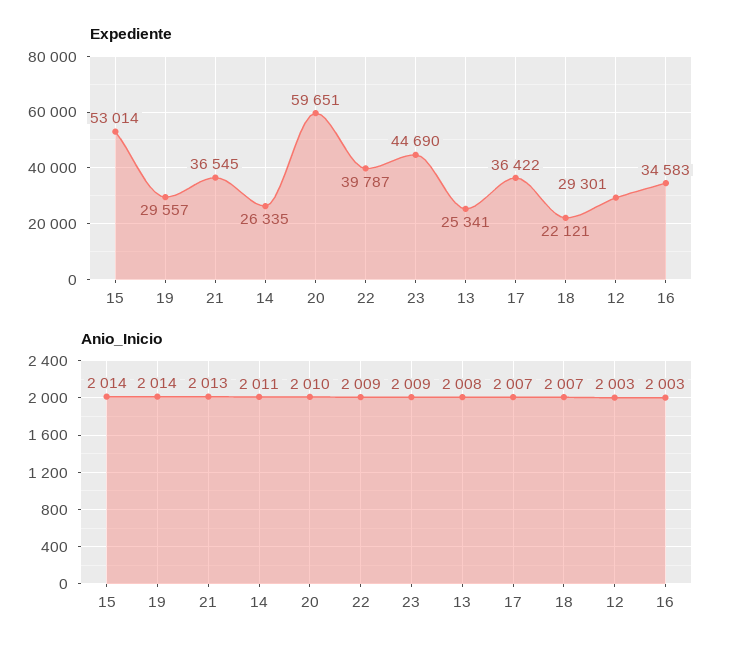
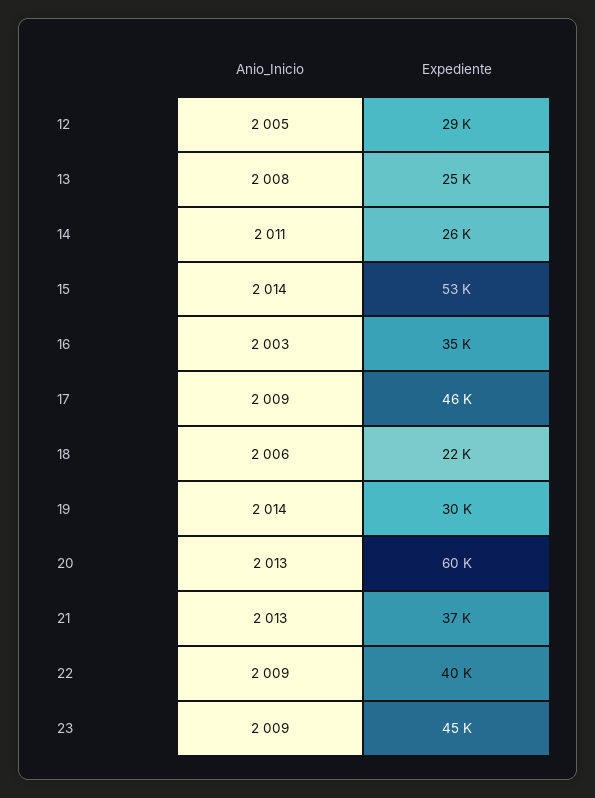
Expediente, 17: 36422 -> 46000
Anio_Inicio, 20: 2010 -> 2013
Anio_Inicio, 17: 2007 -> 2009
Anio_Inicio, 18: 2007 -> 2006
Anio_Inicio, 12: 2003 -> 2005

